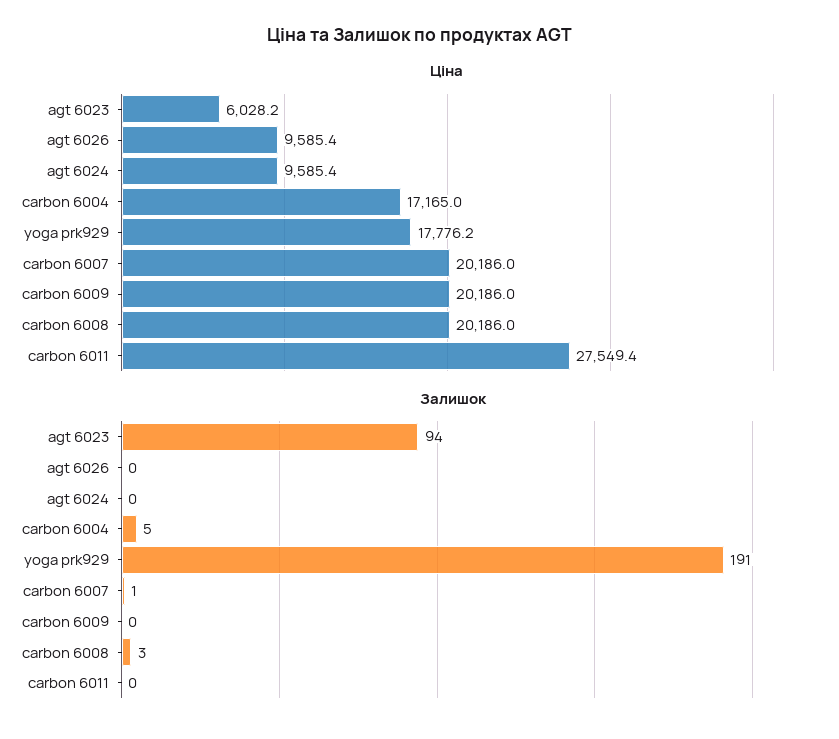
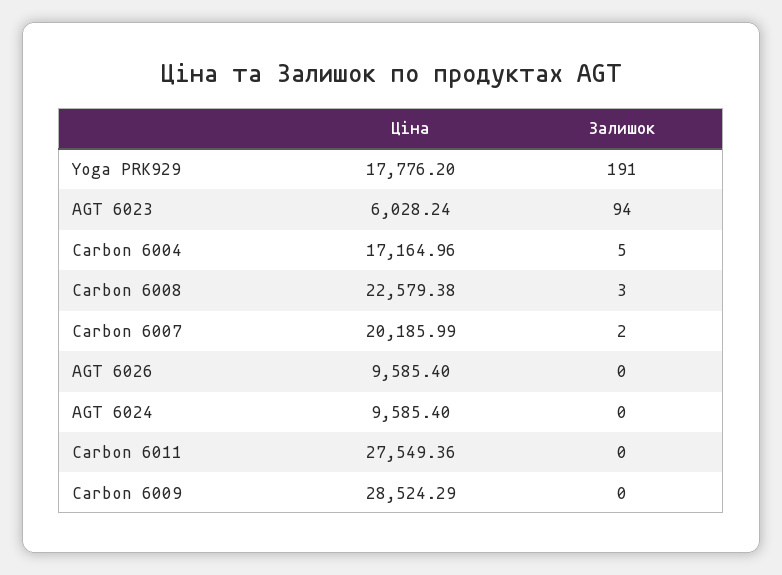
Ціна, carbon 6009: 20186 -> 28524.29
Ціна, carbon 6008: 20186 -> 22579.38
Залишок, carbon 6007: 1 -> 2

